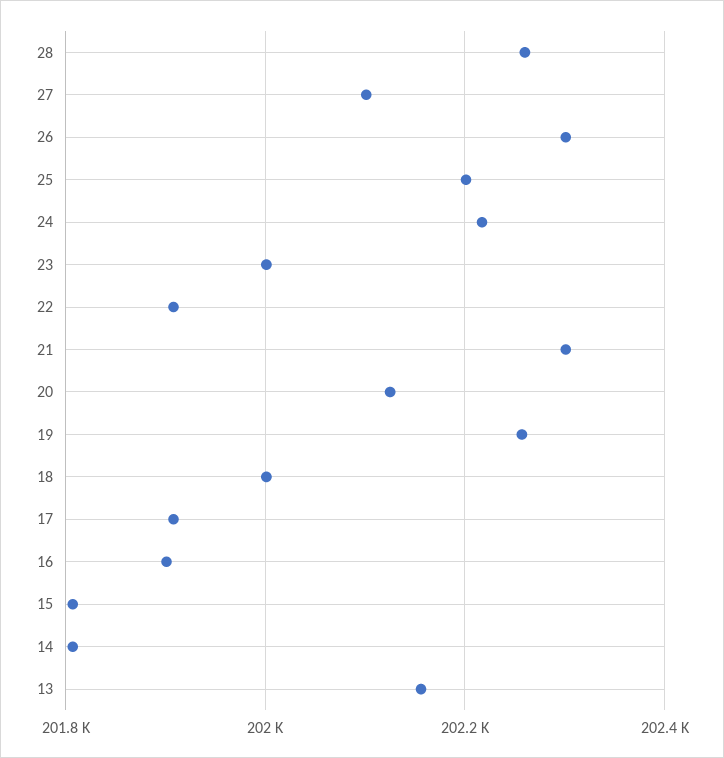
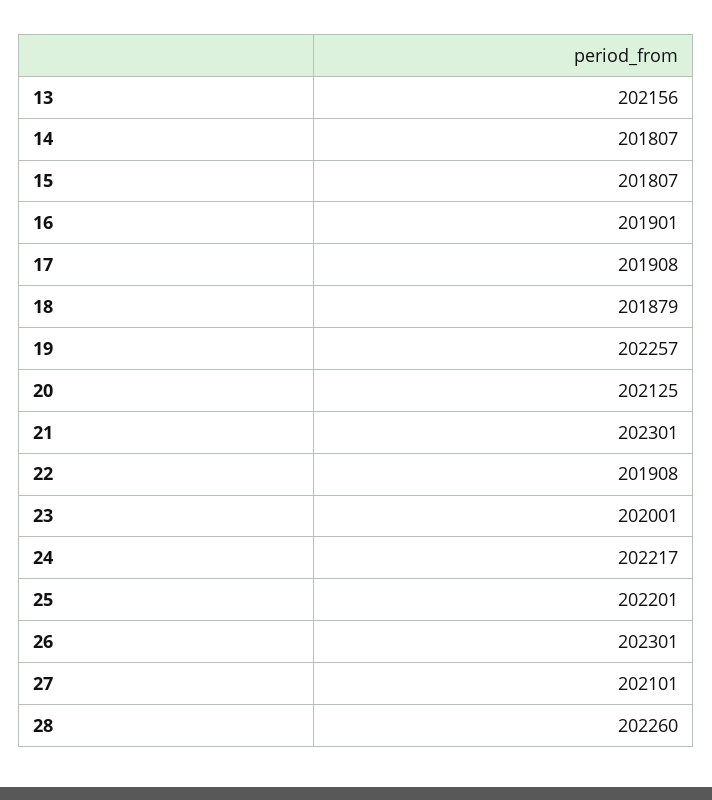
18: 202000 -> 201879

